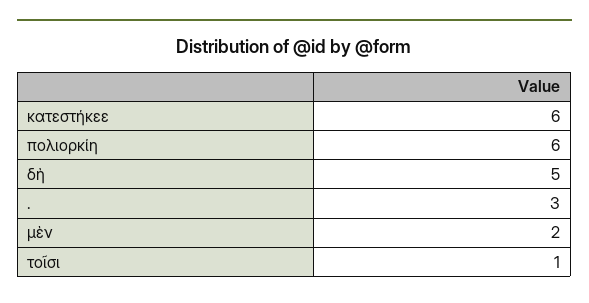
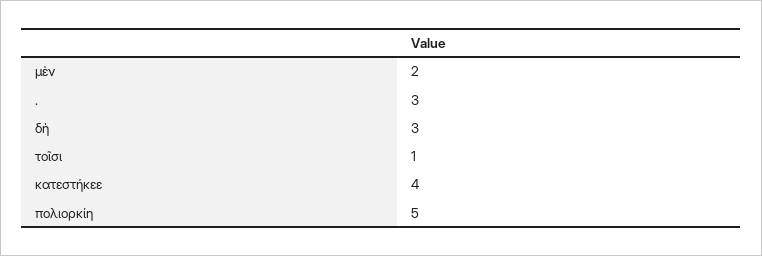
κατεστήκεε: 6 -> 4
πολιορκίη: 6 -> 5
δὴ: 5 -> 3

